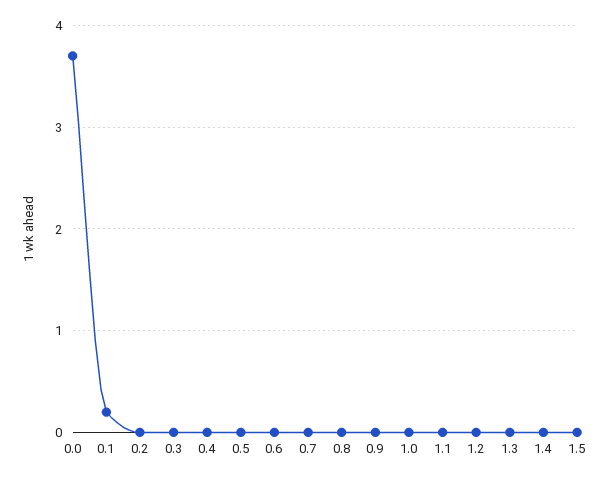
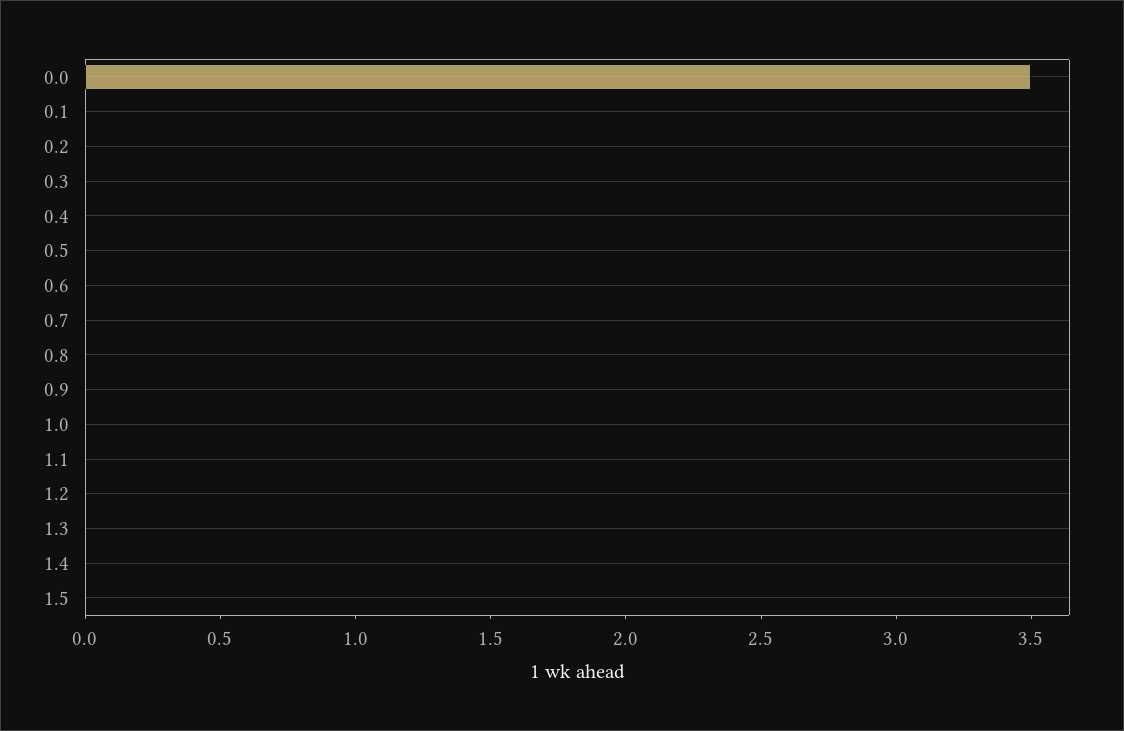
0.0: 3.7 -> 3.5
0.1: 0.2 -> 0

